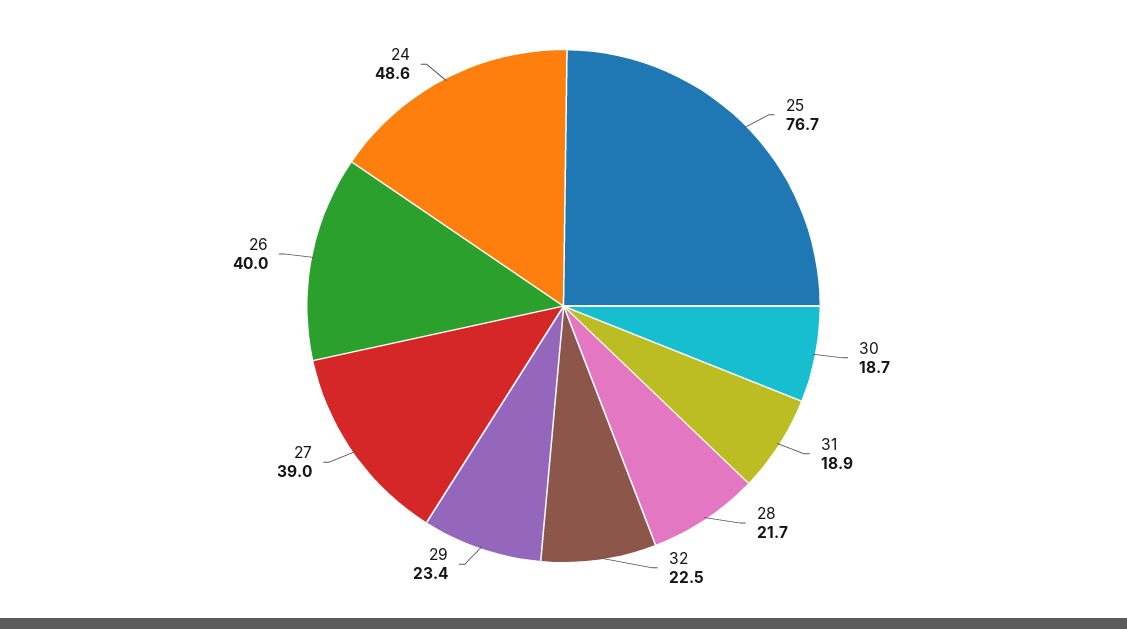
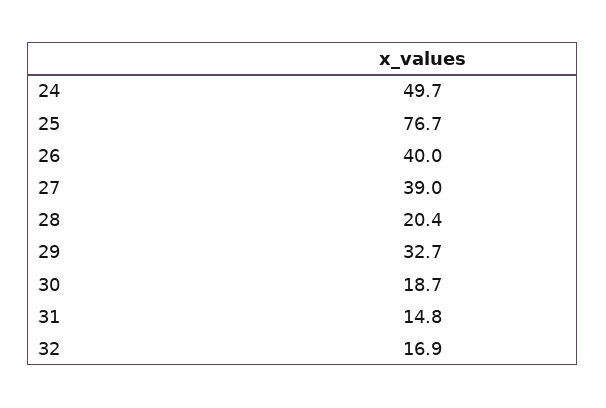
31: 18.9 -> 14.8
28: 21.7 -> 20.4
32: 22.5 -> 16.9
29: 23.4 -> 32.7
24: 48.6 -> 49.7

